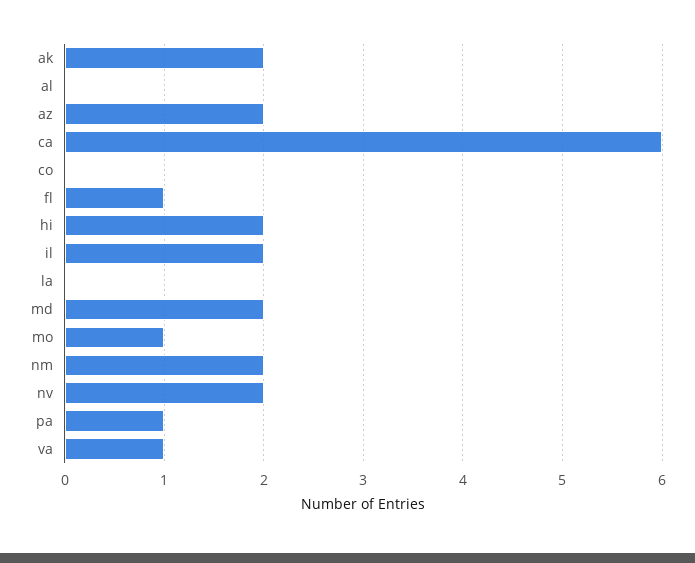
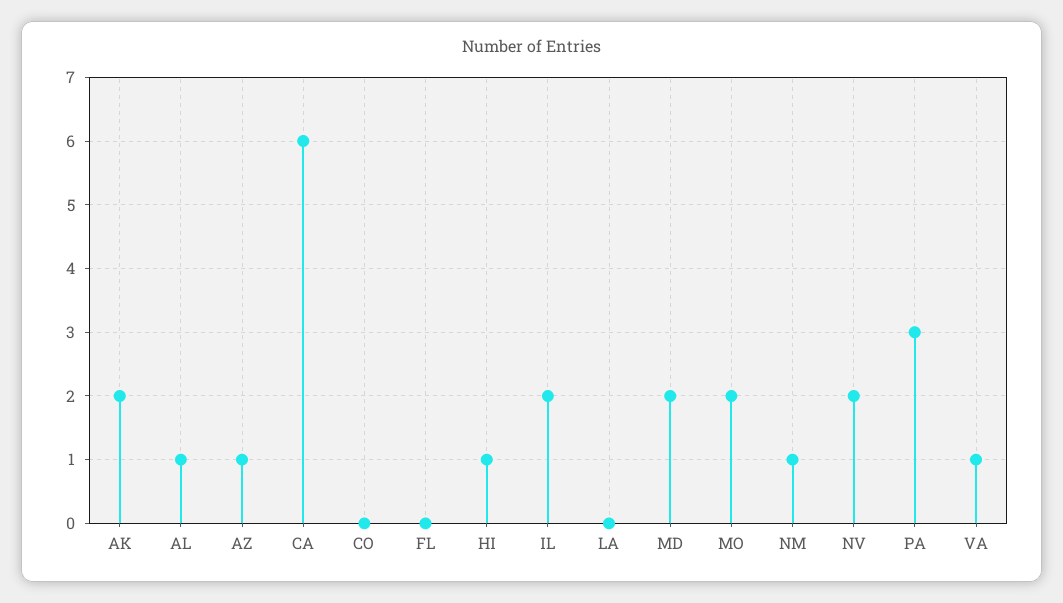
al: 0 -> 1
az: 2 -> 1
fl: 1 -> 0
hi: 2 -> 1
mo: 1 -> 2
nm: 2 -> 1
pa: 1 -> 3

